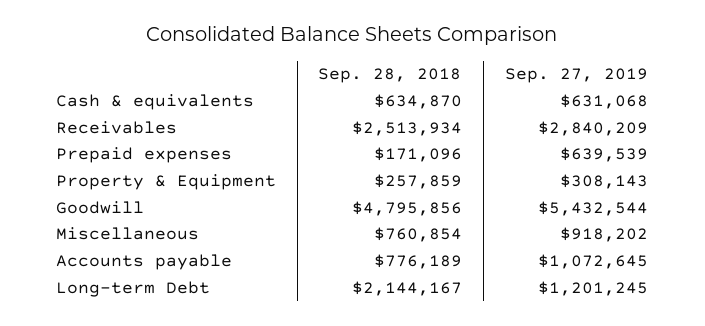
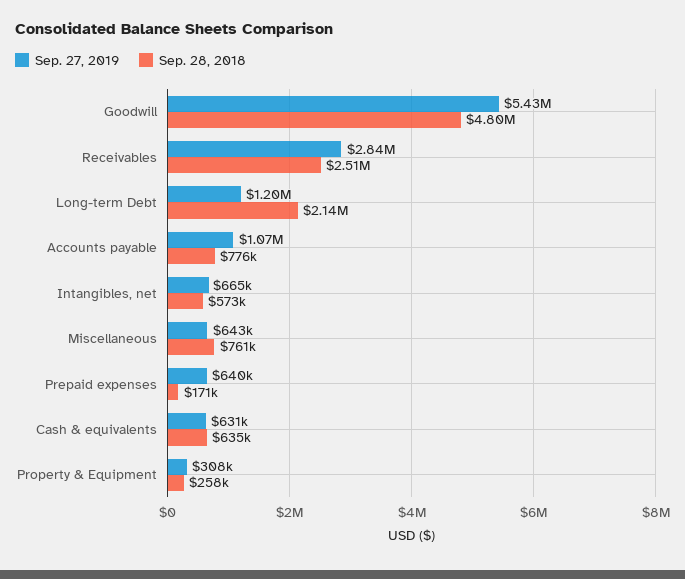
Sep. 27, 2019, Miscellaneous: 918202 -> 643000
Sep. 27, 2019, Intangibles, net: none -> 665000
Sep. 28, 2018, Intangibles, net: none -> 573000

